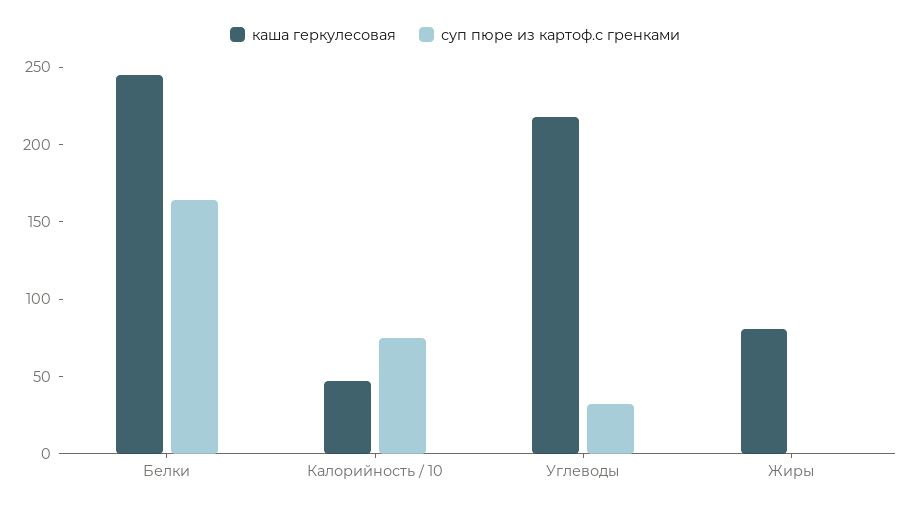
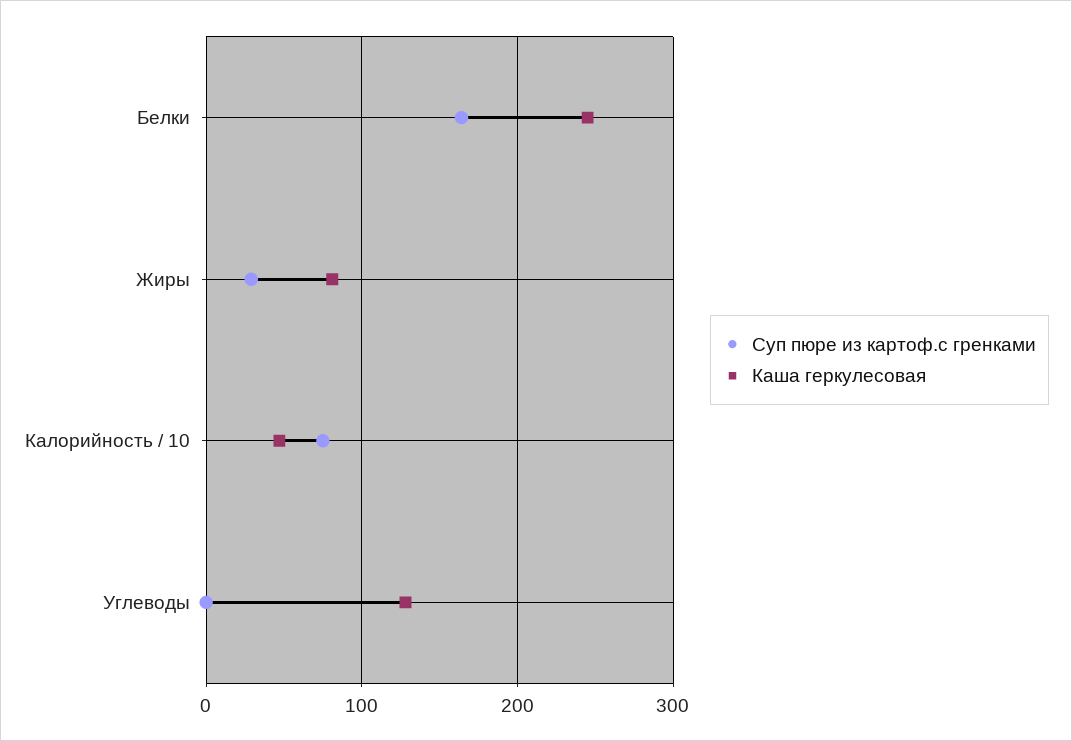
каша геркулесовая, Углеводы: 220 -> 130
суп пюре из картоф.с гренками, Углеводы: 30 -> 0
суп пюре из картоф.с гренками, Жиры: 0 -> 30

